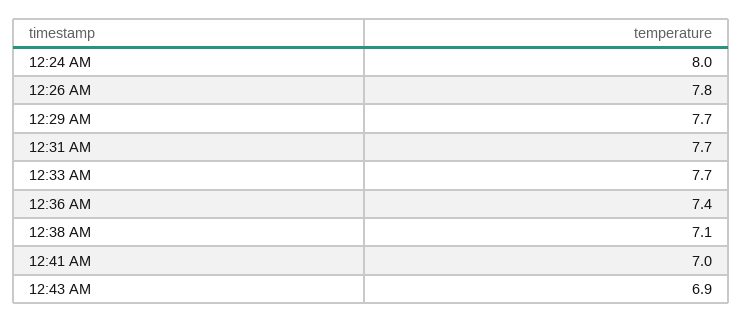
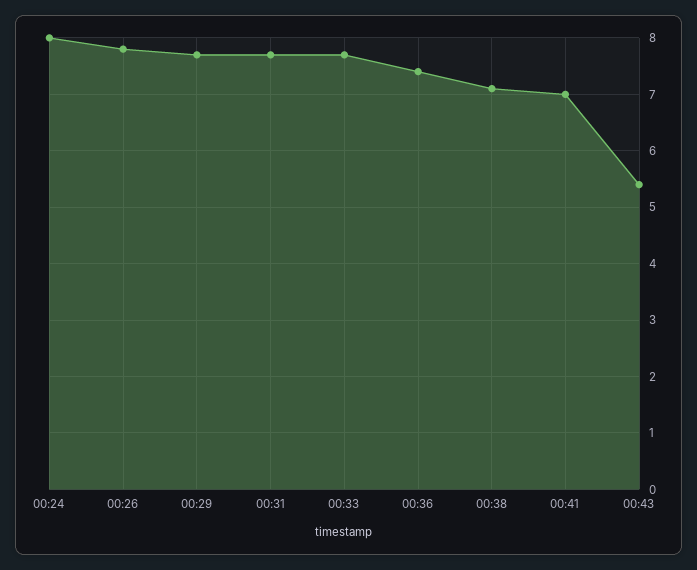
12:43 AM: 6.9 -> 5.5

